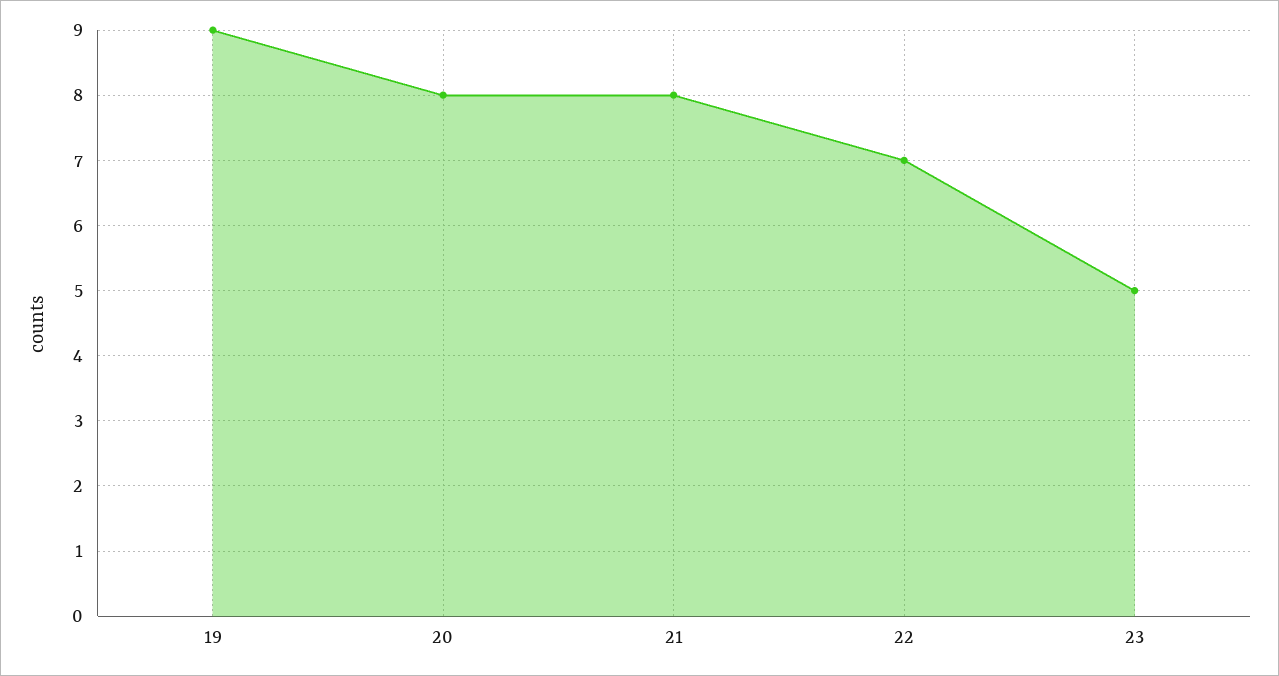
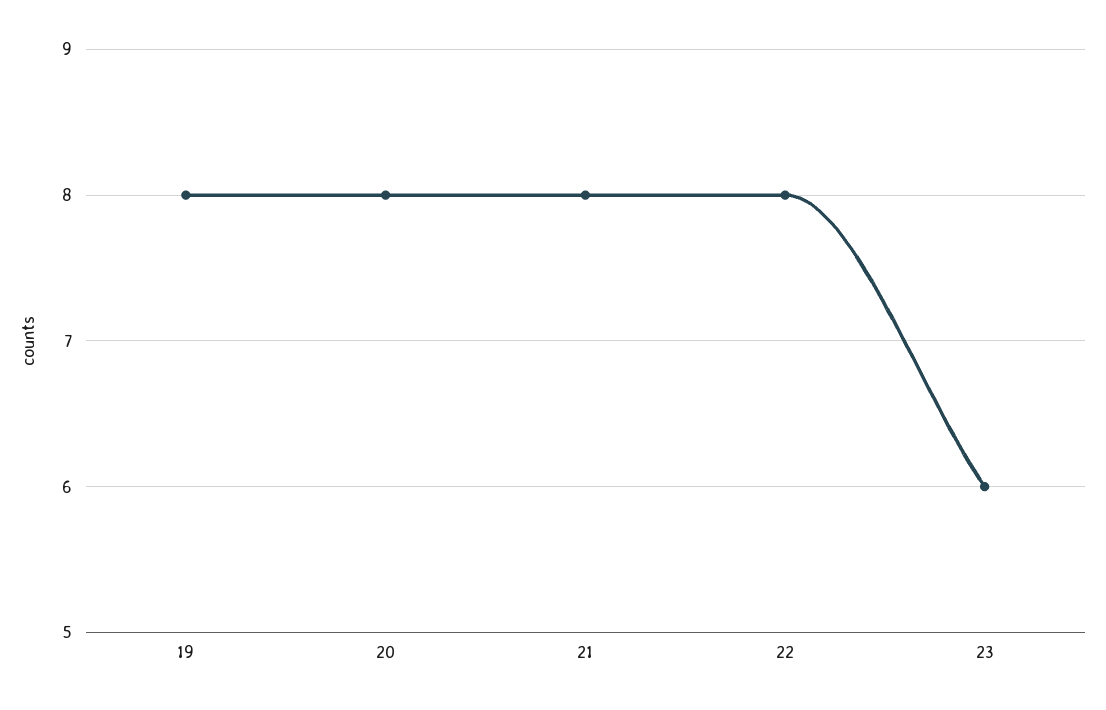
19: 9 -> 8
22: 7 -> 8
23: 5 -> 6

